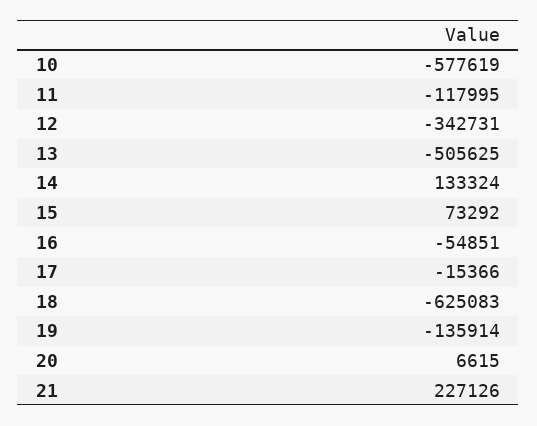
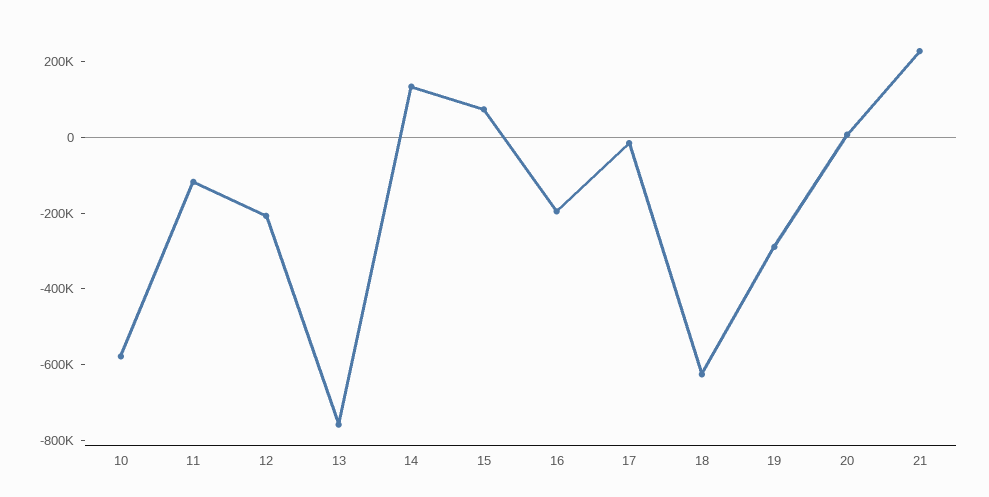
12: -342731 -> -200000
13: -505625 -> -750000
16: -54851 -> -200000
19: -135914 -> -300000

